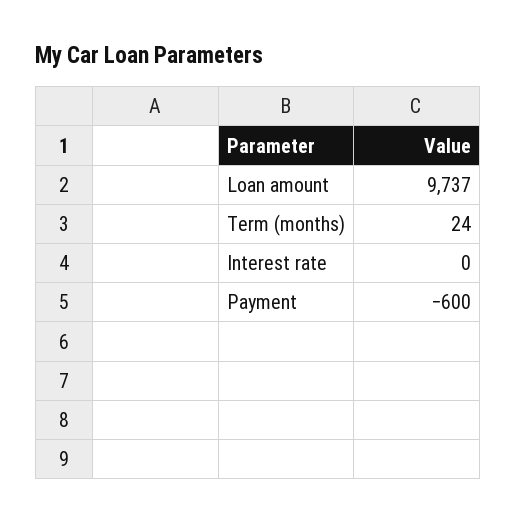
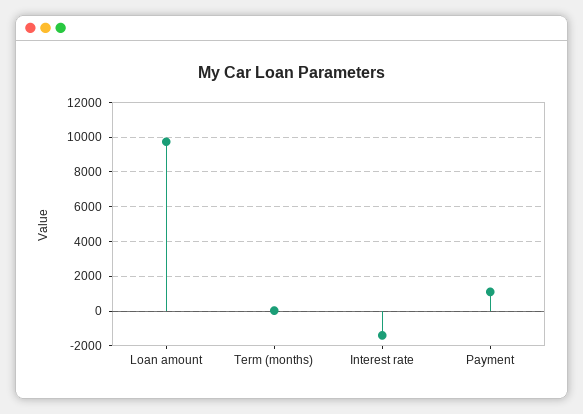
Interest rate: 0 -> -1500
Payment: -600 -> 1000

